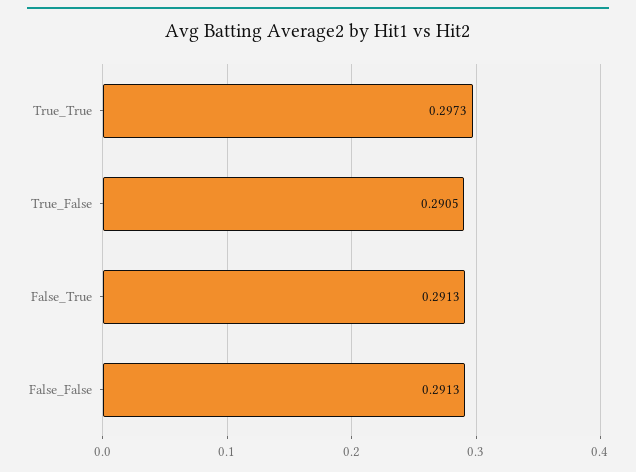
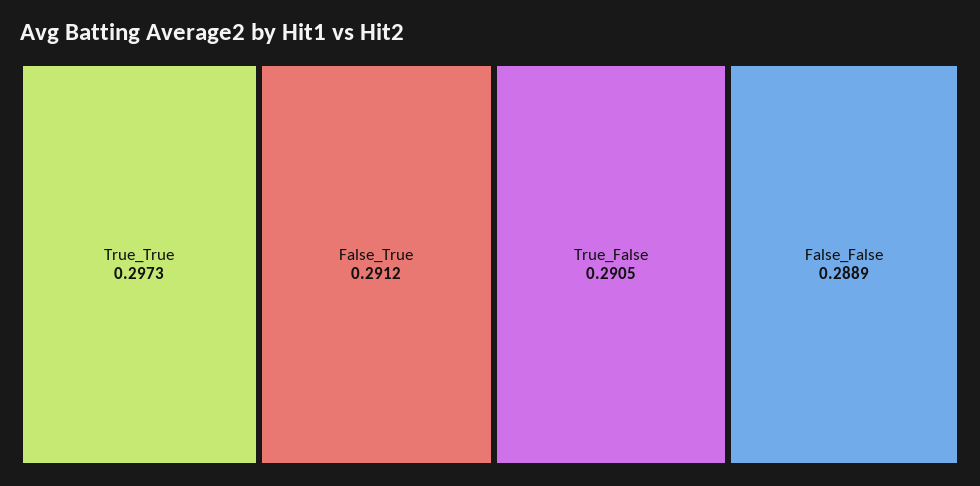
False_True: 0.2913 -> 0.2912
False_False: 0.2913 -> 0.2889

